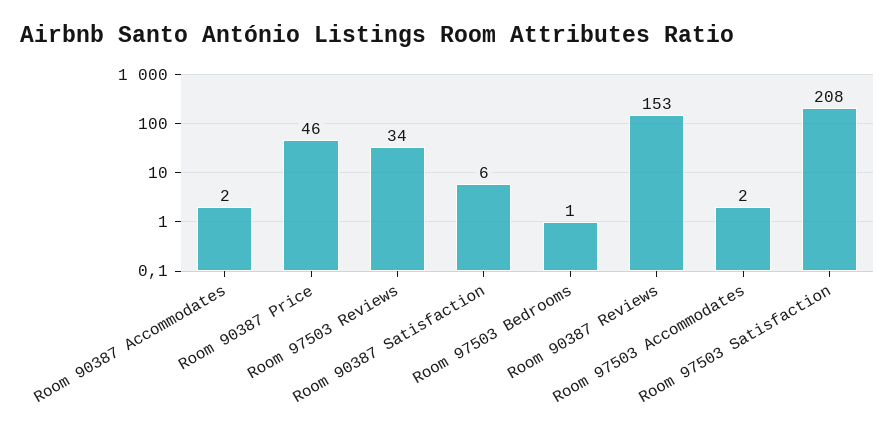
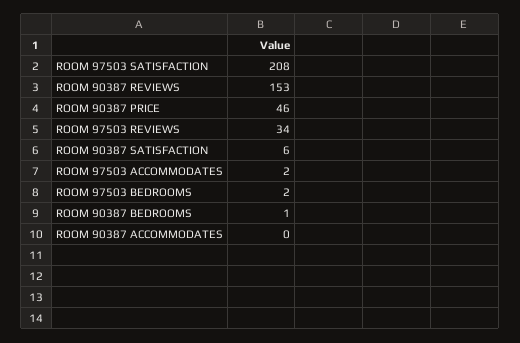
Room 90387 Accommodates: 2 -> 0
Room 97503 Bedrooms: 1 -> 2
ROOM 90387 BEDROOMS: none -> 1

